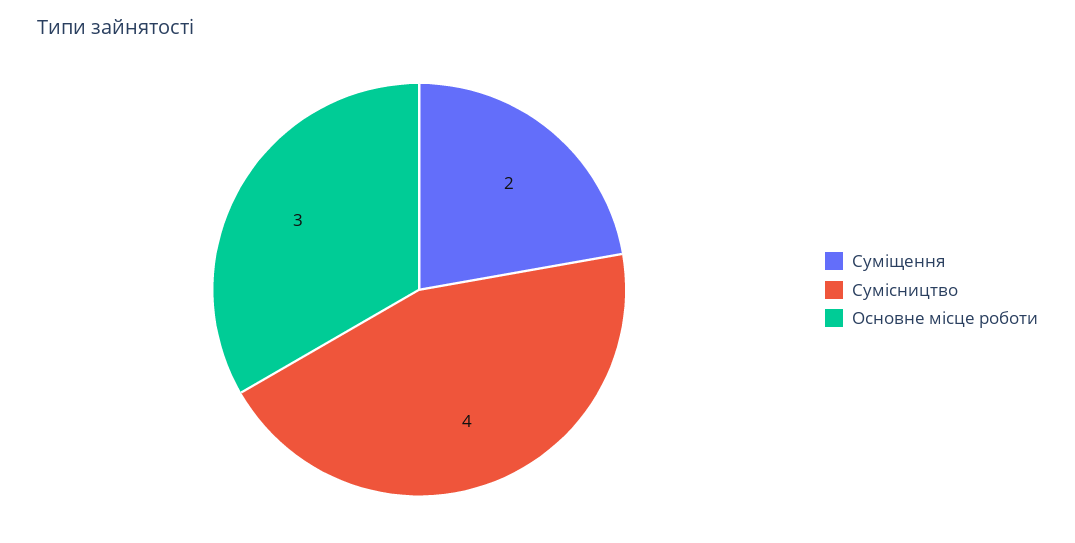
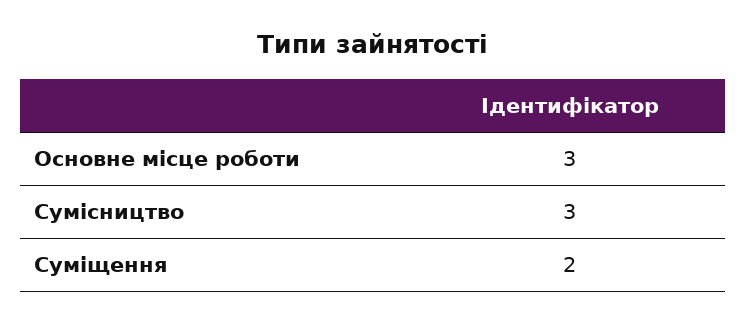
Сумісництво: 4 -> 3

